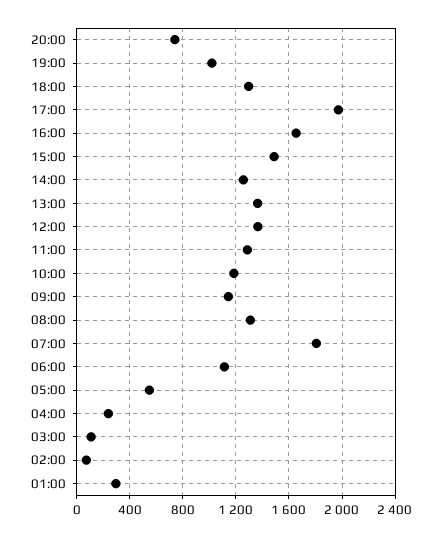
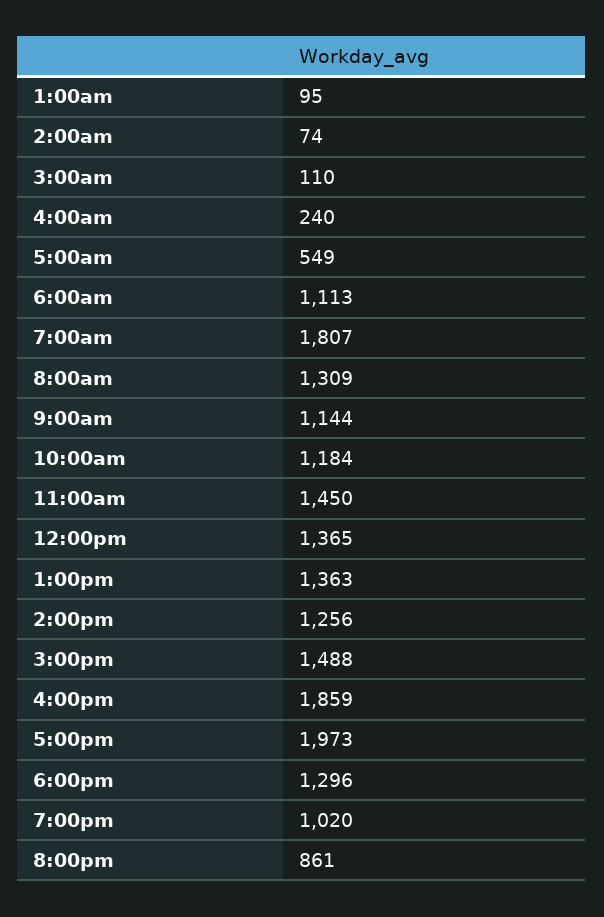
20:00: 750 -> 861
16:00: 1650 -> 1859
11:00: 1300 -> 1450
01:00: 300 -> 95

